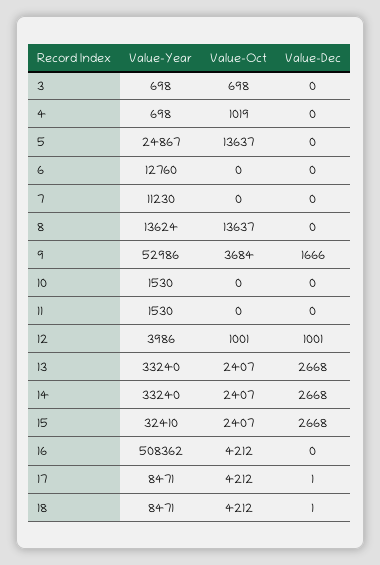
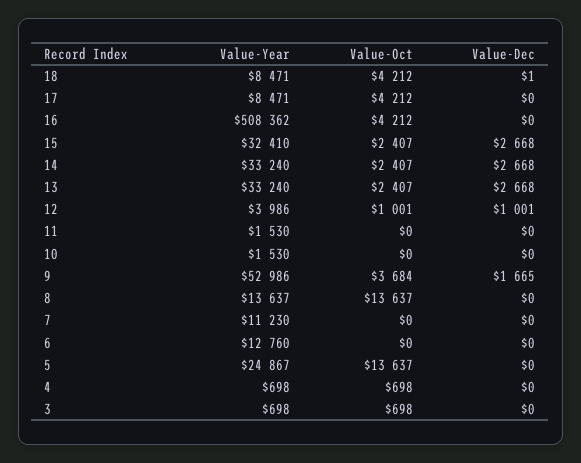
Value-Oct, 4: 1019 -> 698
Value-Year, 8: 13624 -> 13637
Value-Dec, 9: 1666 -> 1665
Value-Dec, 17: 1 -> 0

